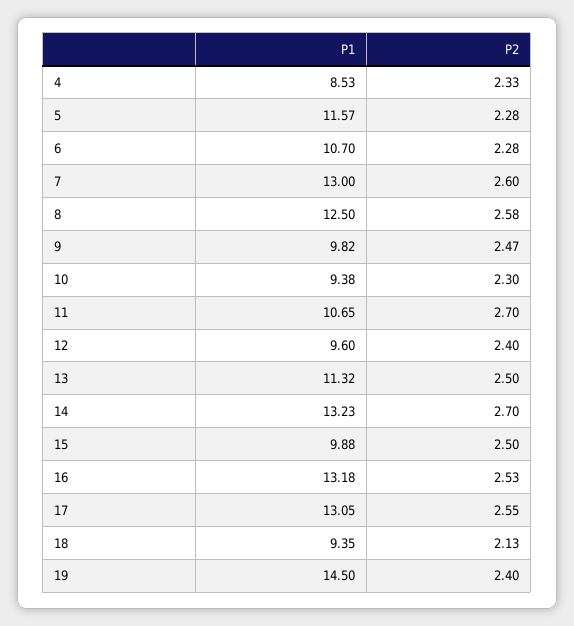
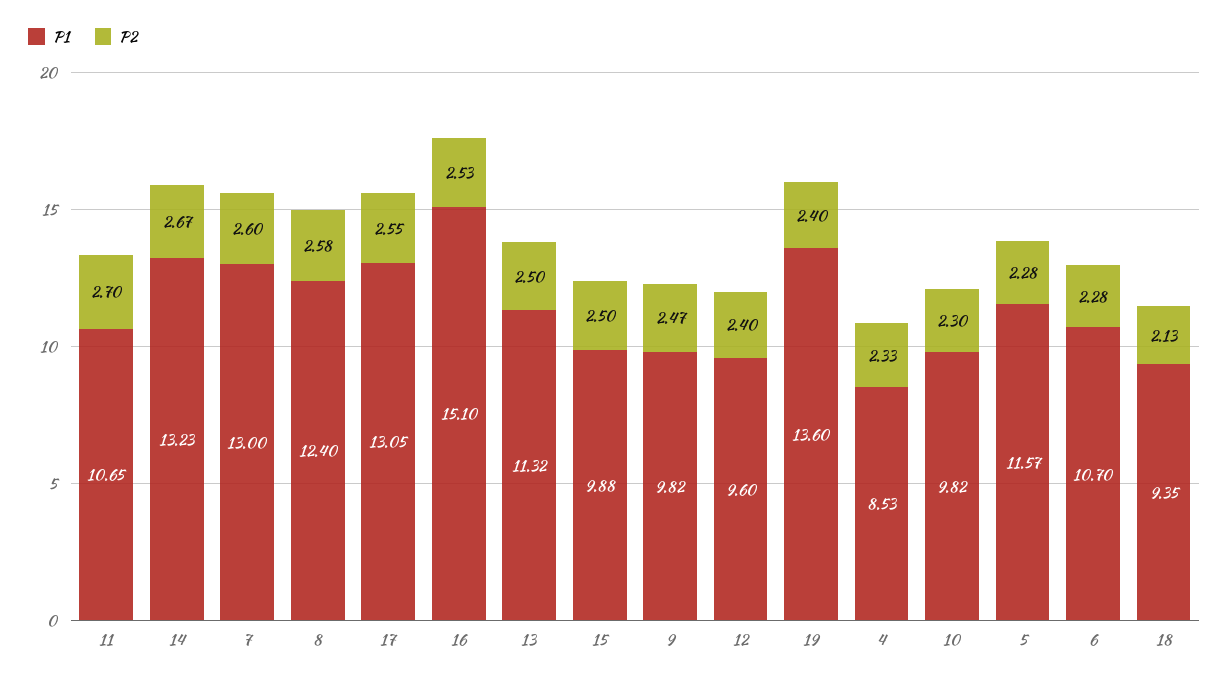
P1, 8: 12.5 -> 12.4
P1, 10: 9.38 -> 9.82
P2, 14: 2.7 -> 2.67
P1, 16: 13.18 -> 15.1
P1, 19: 14.5 -> 13.6

